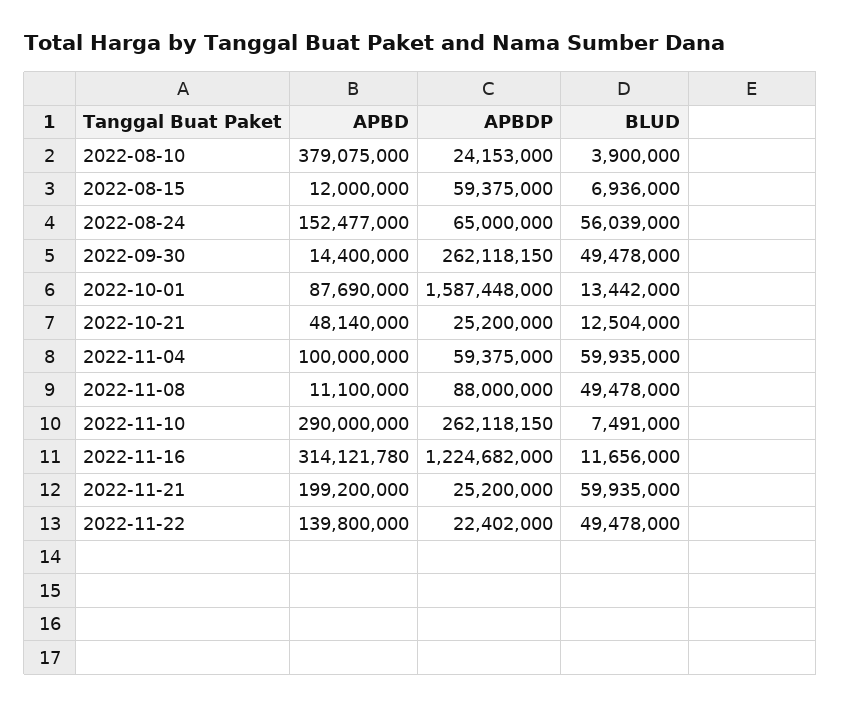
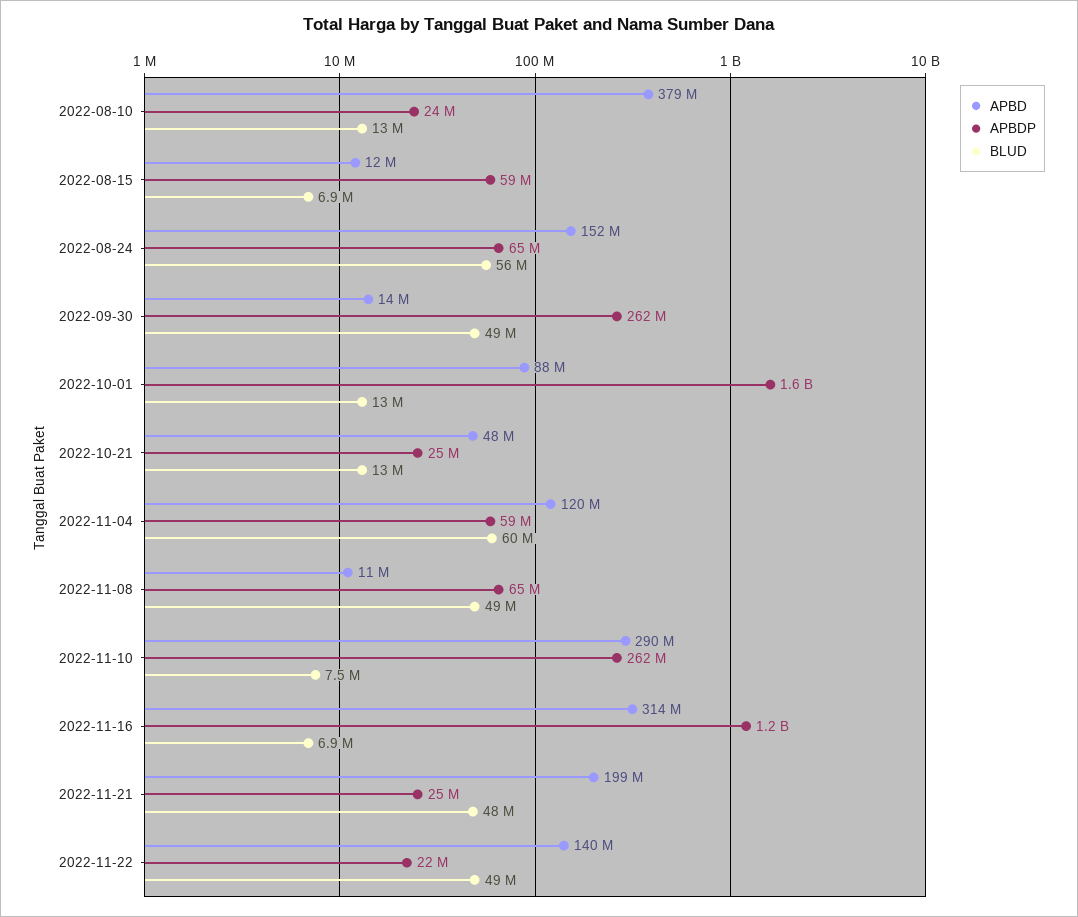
BLUD, 2022-08-10: 3900000 -> 13000000
APBD, 2022-11-04: 100000000 -> 120000000
APBDP, 2022-11-08: 88000000 -> 65000000
BLUD, 2022-11-16: 11656000 -> 6900000
BLUD, 2022-11-21: 59935000 -> 48000000

